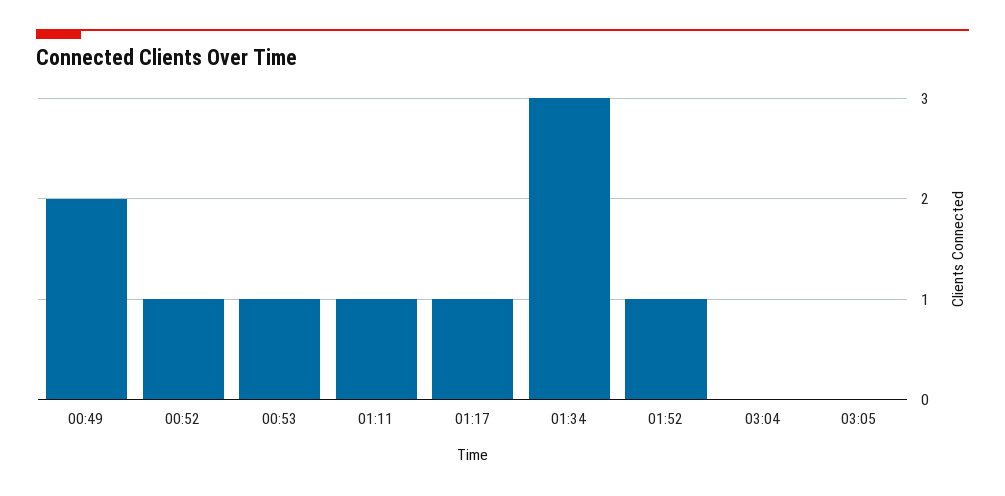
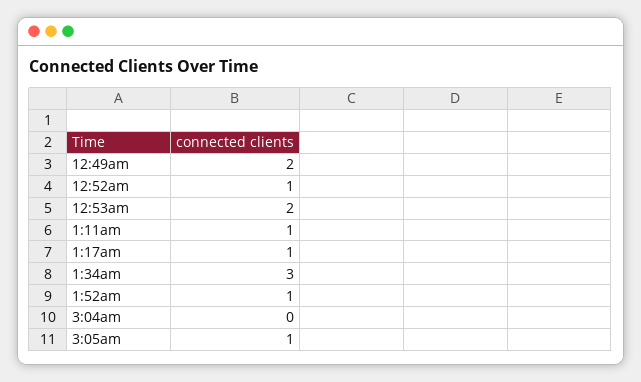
00:53: 1 -> 2
03:05: 0 -> 1

